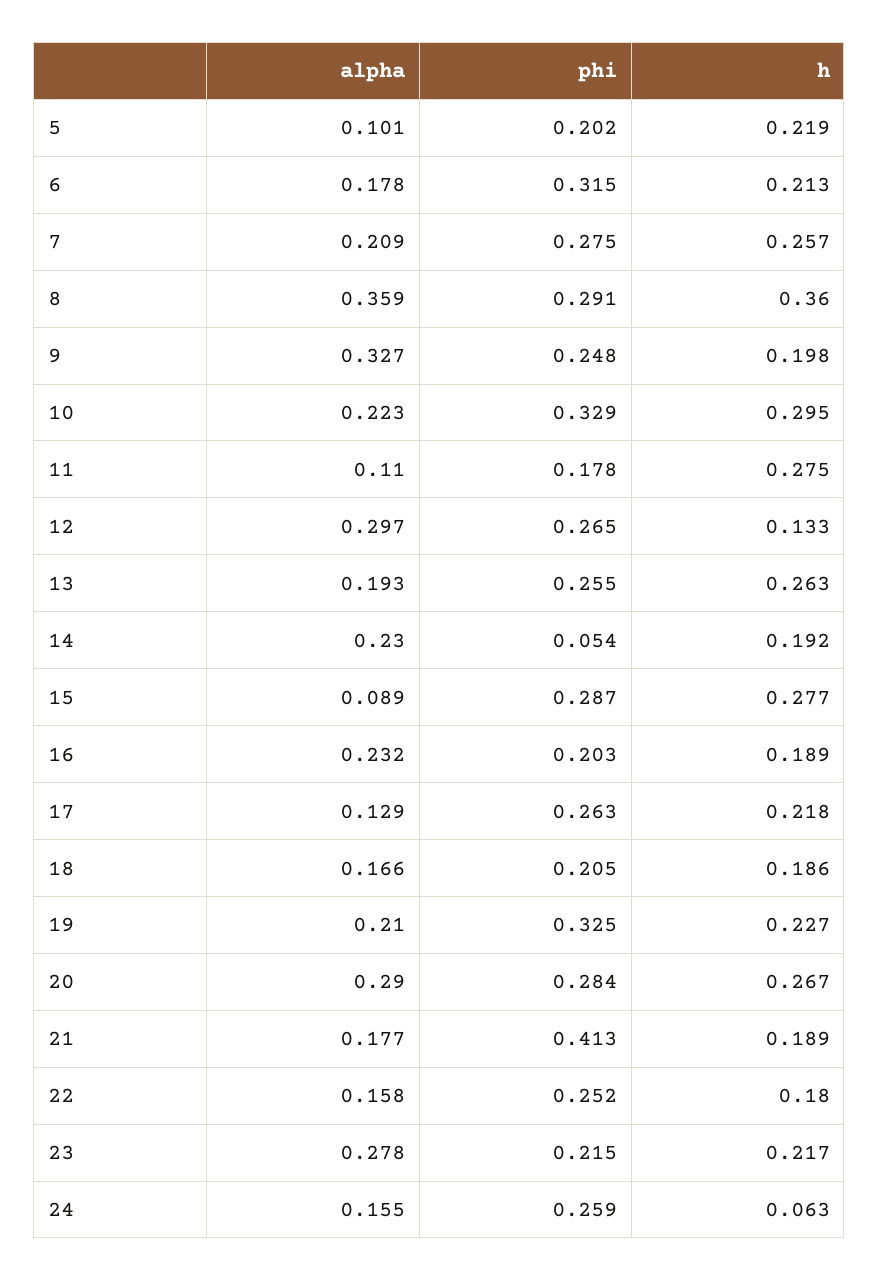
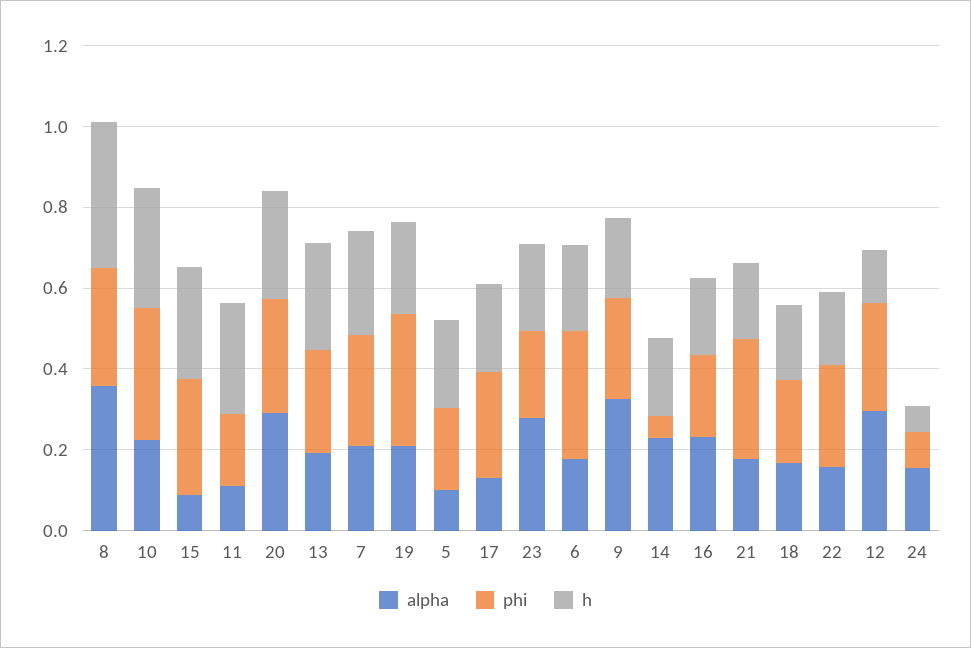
phi, 21: 0.413 -> 0.3
phi, 24: 0.259 -> 0.1

